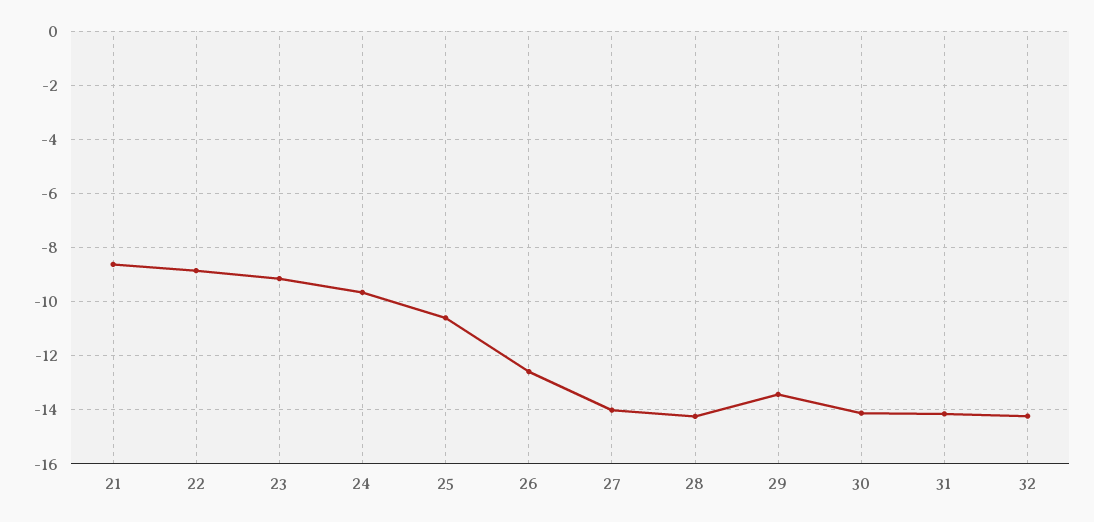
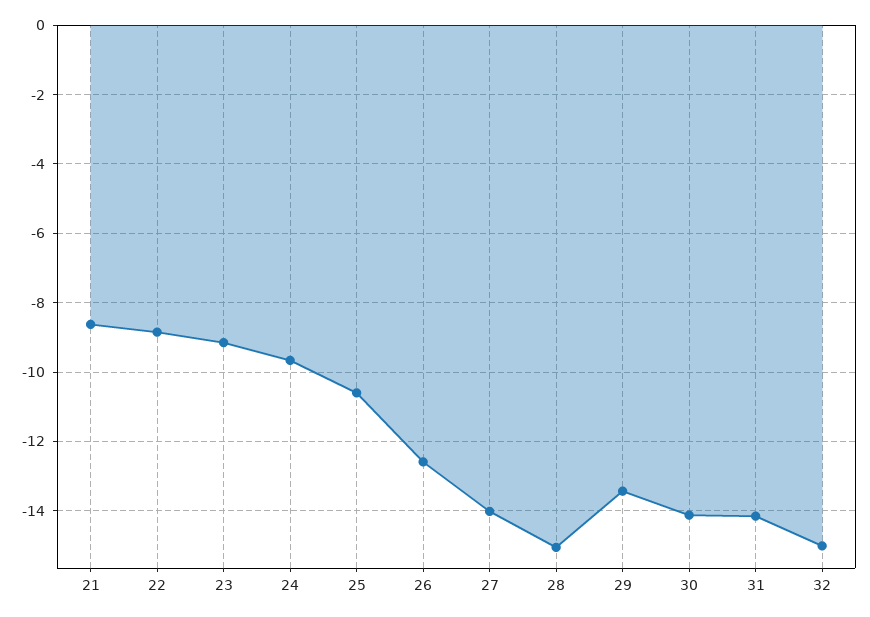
28: -14.25 -> -15
32: -14.25 -> -15

